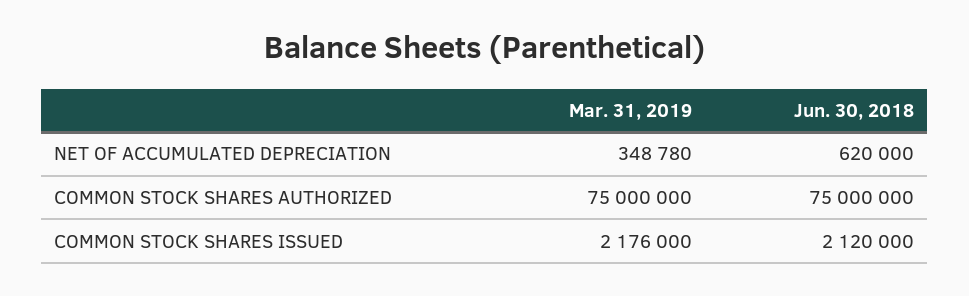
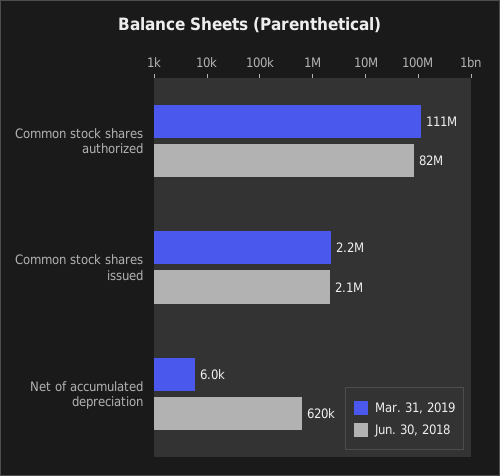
Mar. 31, 2019, NET OF ACCUMULATED DEPRECIATION: 348780 -> 6000
Mar. 31, 2019, COMMON STOCK SHARES AUTHORIZED: 75000000 -> 111000000
Jun. 30, 2018, COMMON STOCK SHARES AUTHORIZED: 75000000 -> 82000000

